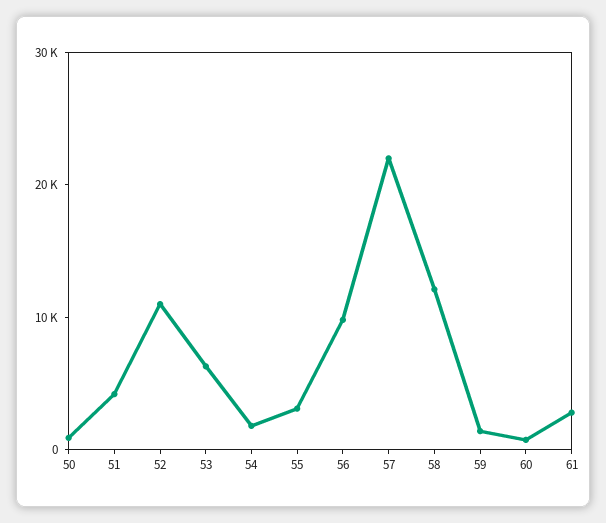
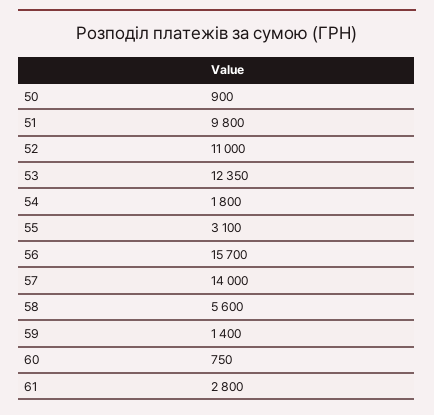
51: 4000 -> 9800
53: 6000 -> 12350
56: 10000 -> 15700
57: 22000 -> 14000
58: 12000 -> 5600

